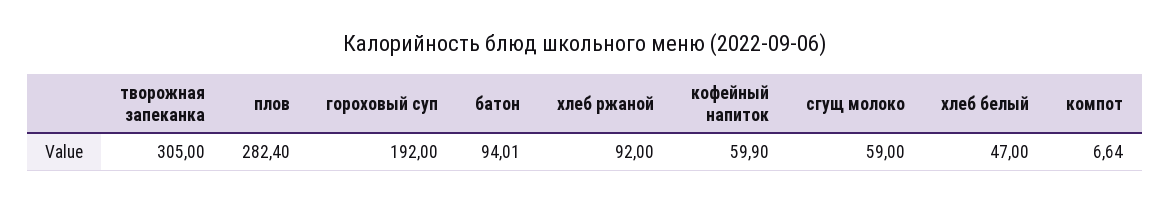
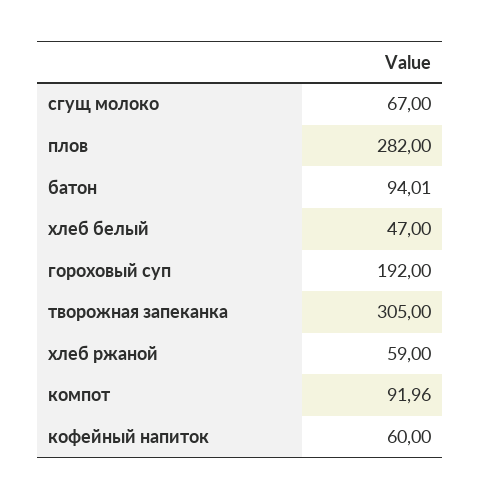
плов: 282.4 -> 282
хлеб ржаной: 92 -> 59
кофейный напиток: 59.9 -> 60
сгущ молоко: 59 -> 67
компот: 6.64 -> 91.96

